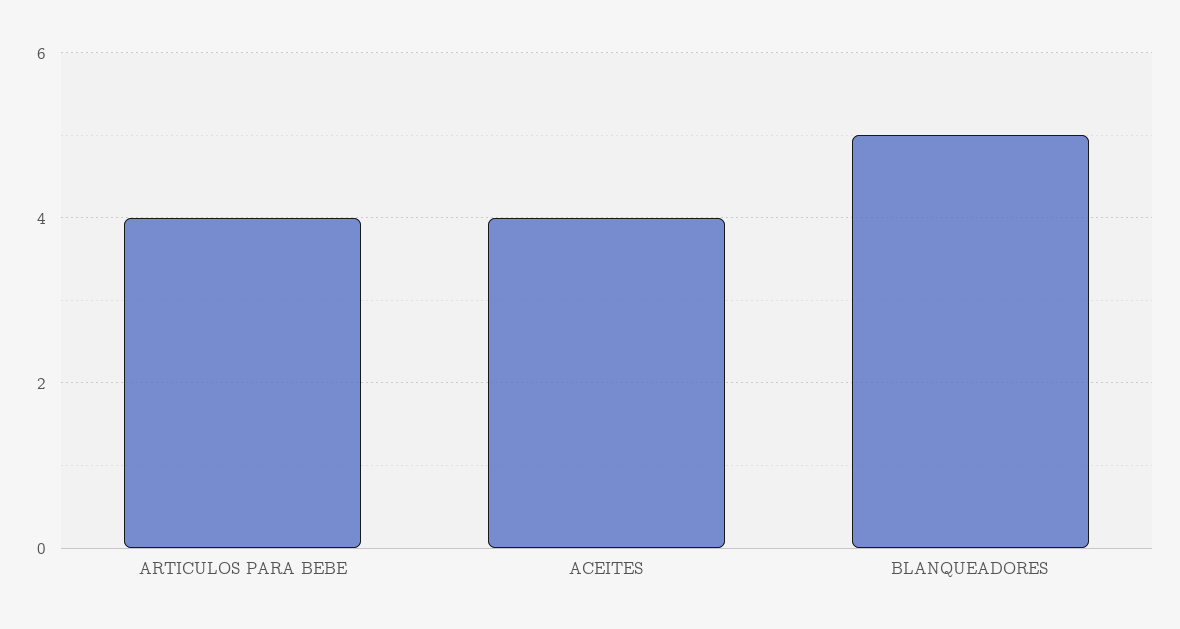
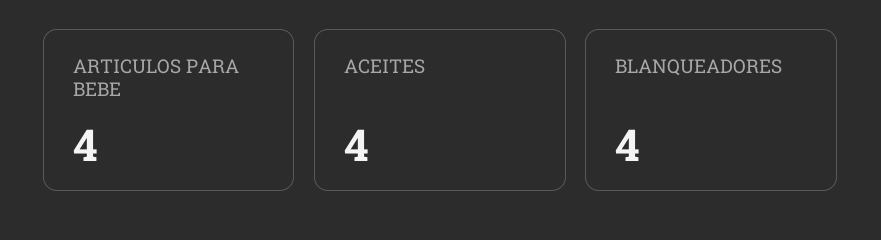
BLANQUEADORES: 5 -> 4

